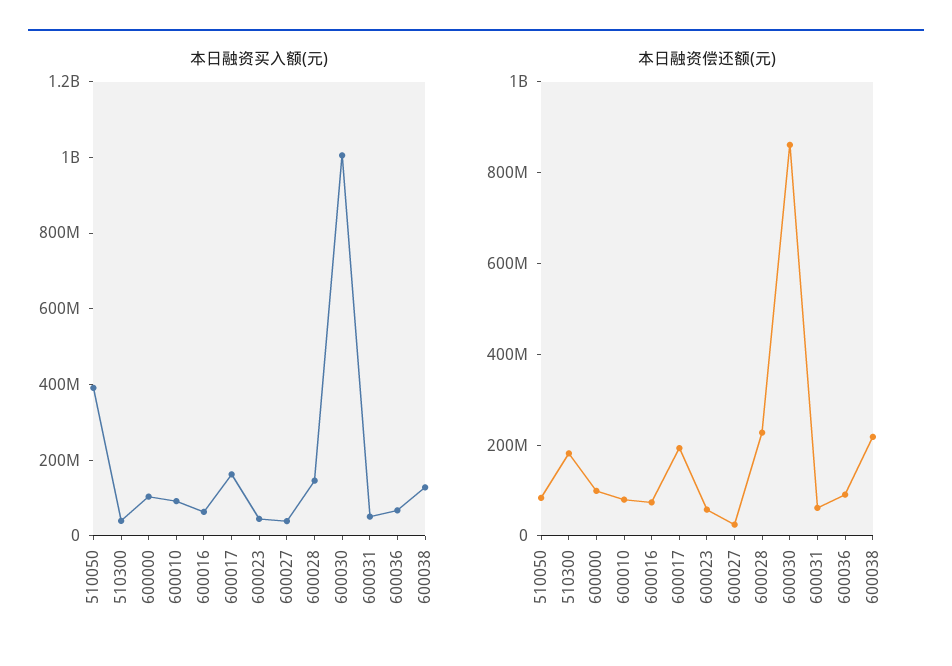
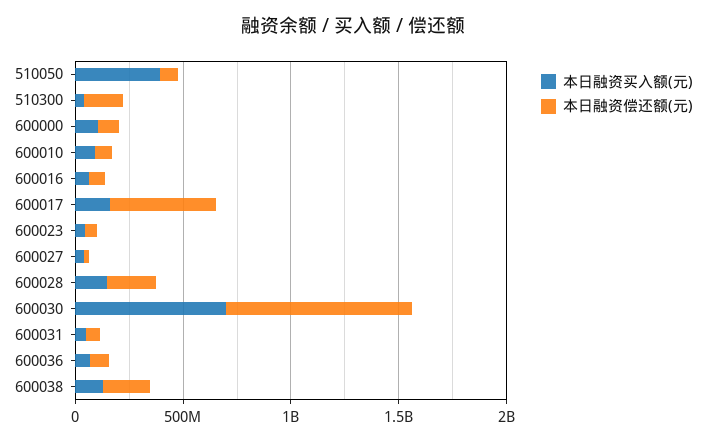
本日融资买入额(元), 600030: 1000000000 -> 700000000
本日融资偿还额(元), 600017: 200000000 -> 500000000

